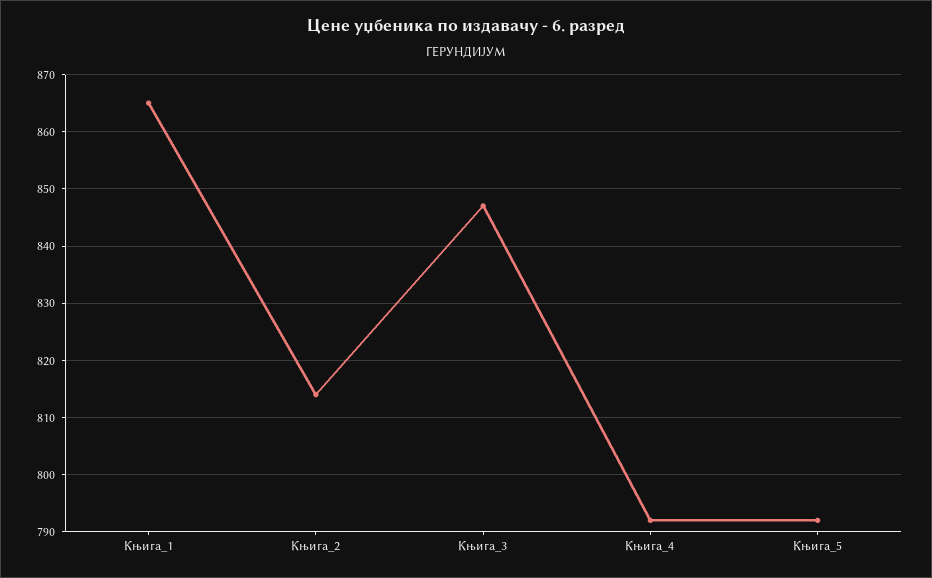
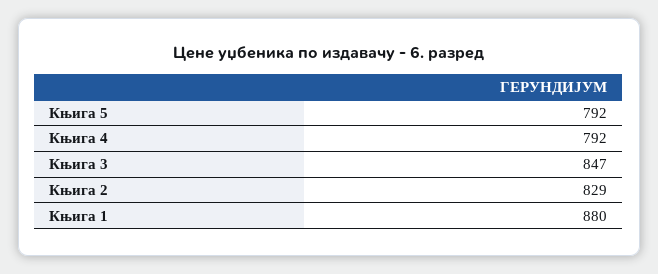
Књига_1: 865 -> 880
Књига_2: 815 -> 829

